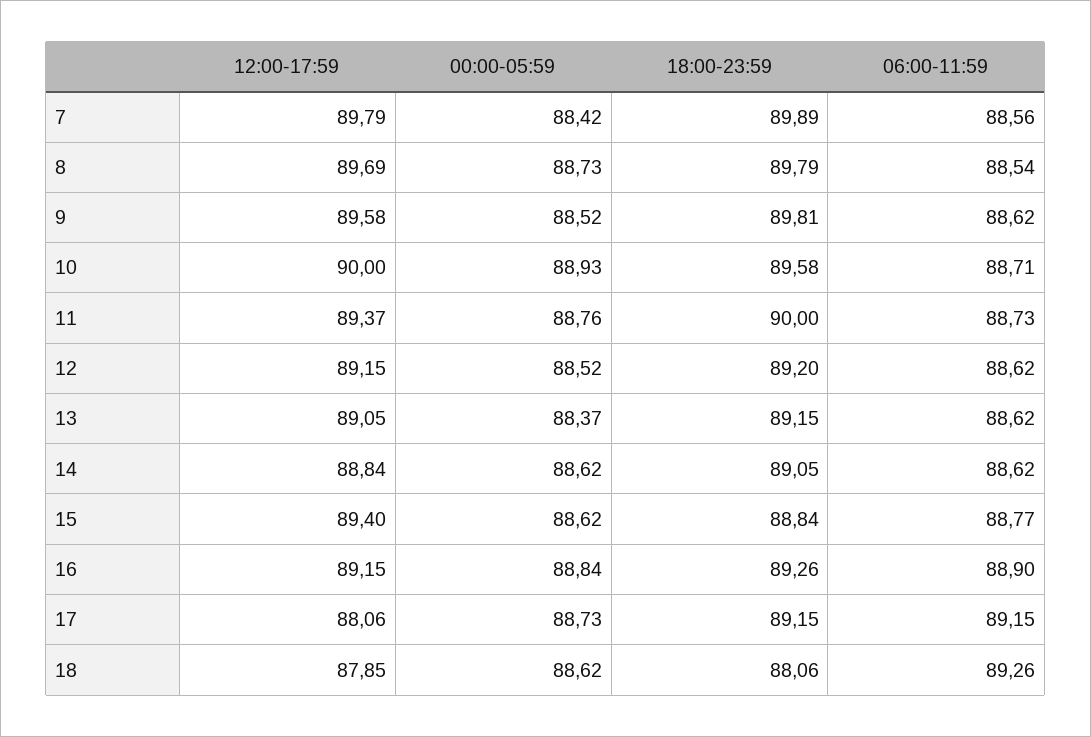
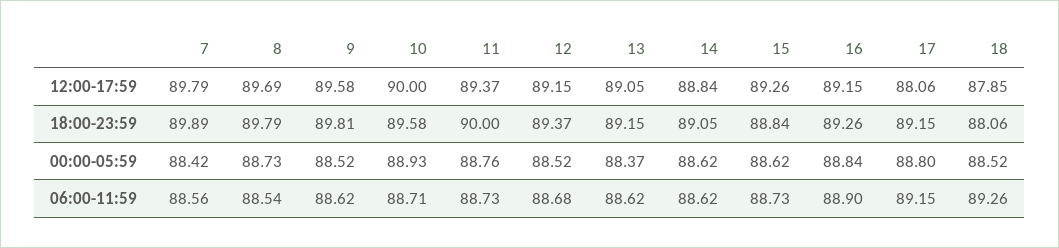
18:00-23:59, 12: 89.2 -> 89.37
06:00-11:59, 12: 88.62 -> 88.68
12:00-17:59, 15: 89.4 -> 89.26
06:00-11:59, 15: 88.77 -> 88.73
00:00-05:59, 17: 88.73 -> 88.8
00:00-05:59, 18: 88.62 -> 88.52

